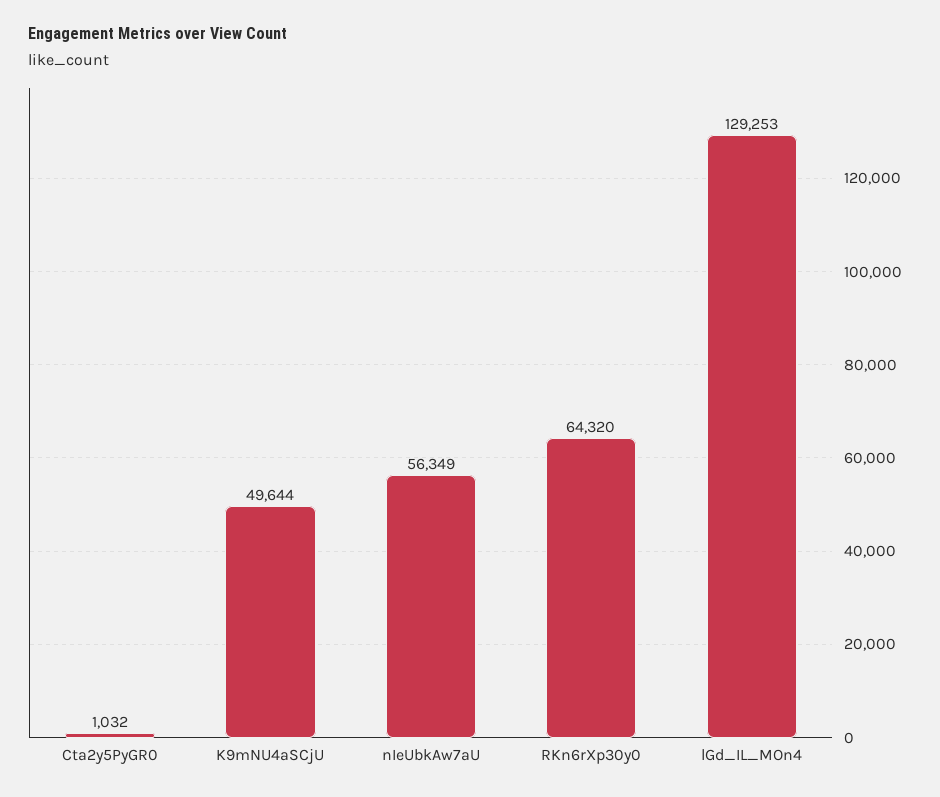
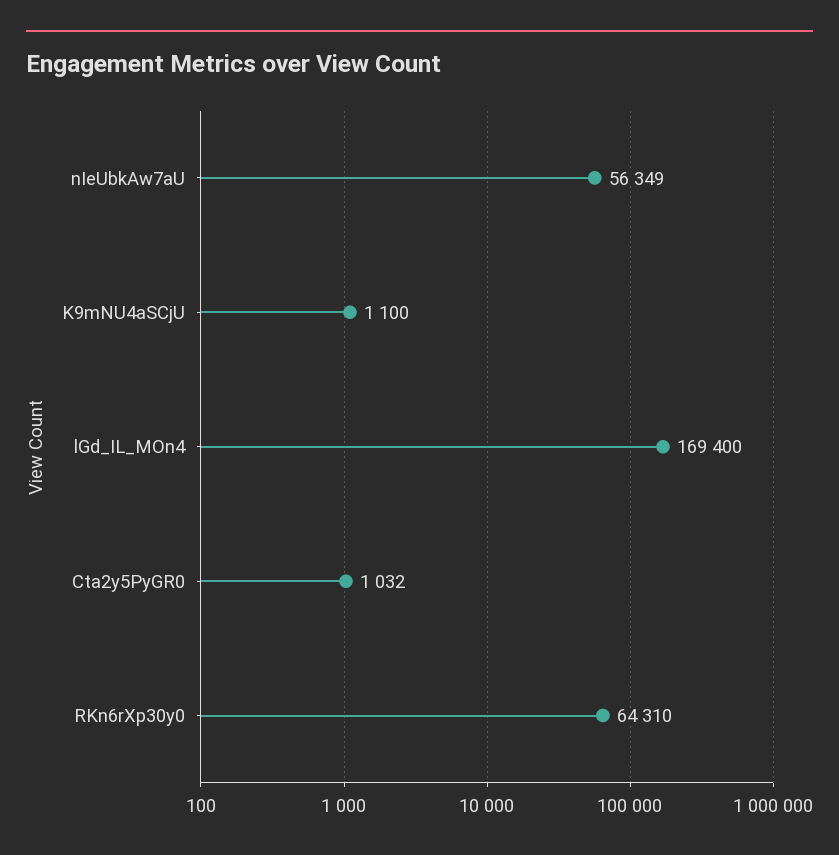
K9mNU4aSCjU: 49644 -> 1100
RKn6rXp30y0: 64320 -> 64310
lGd_IL_MOn4: 129253 -> 169400

